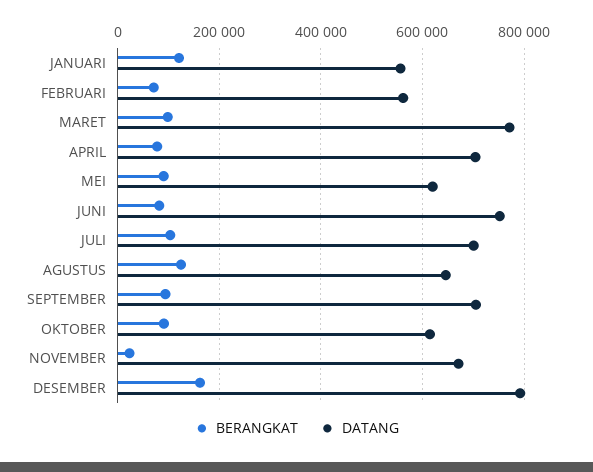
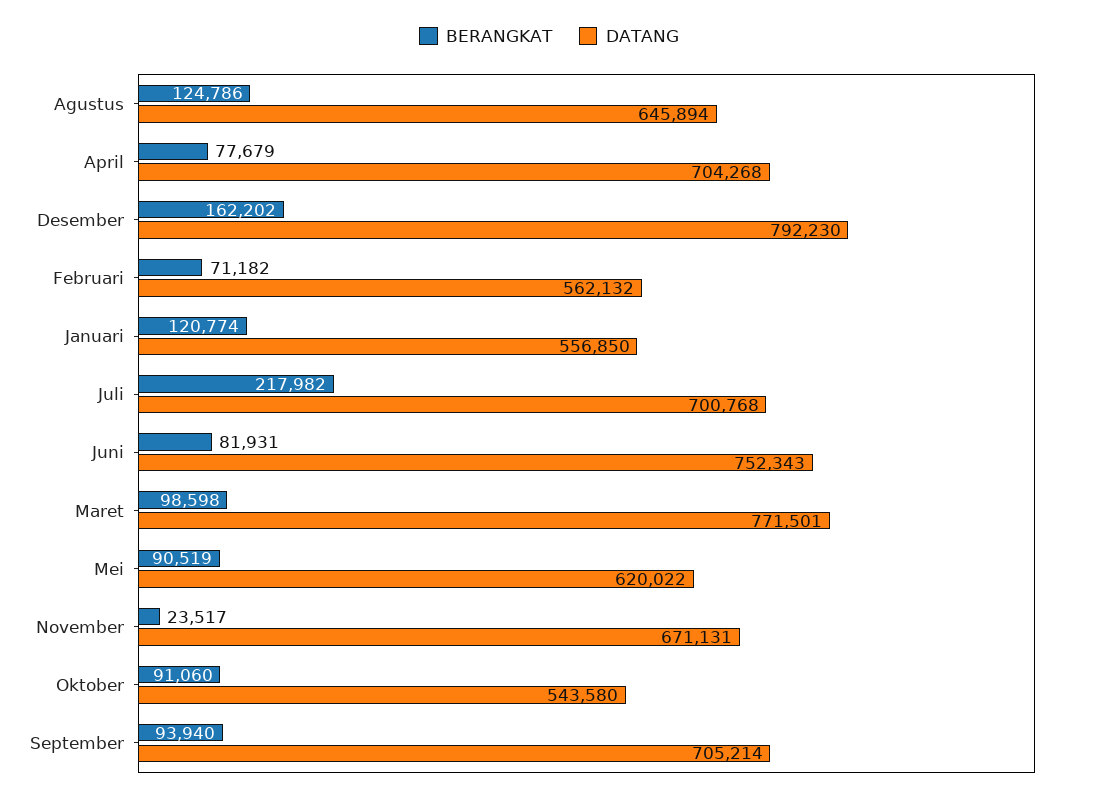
BERANGKAT, JULI: 100000 -> 217982
DATANG, OKTOBER: 620000 -> 543580

